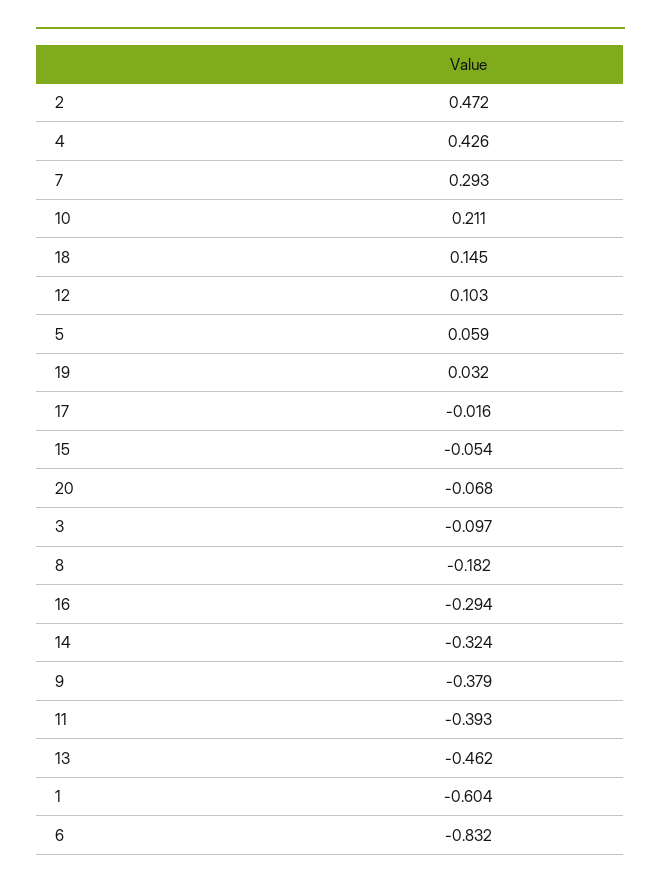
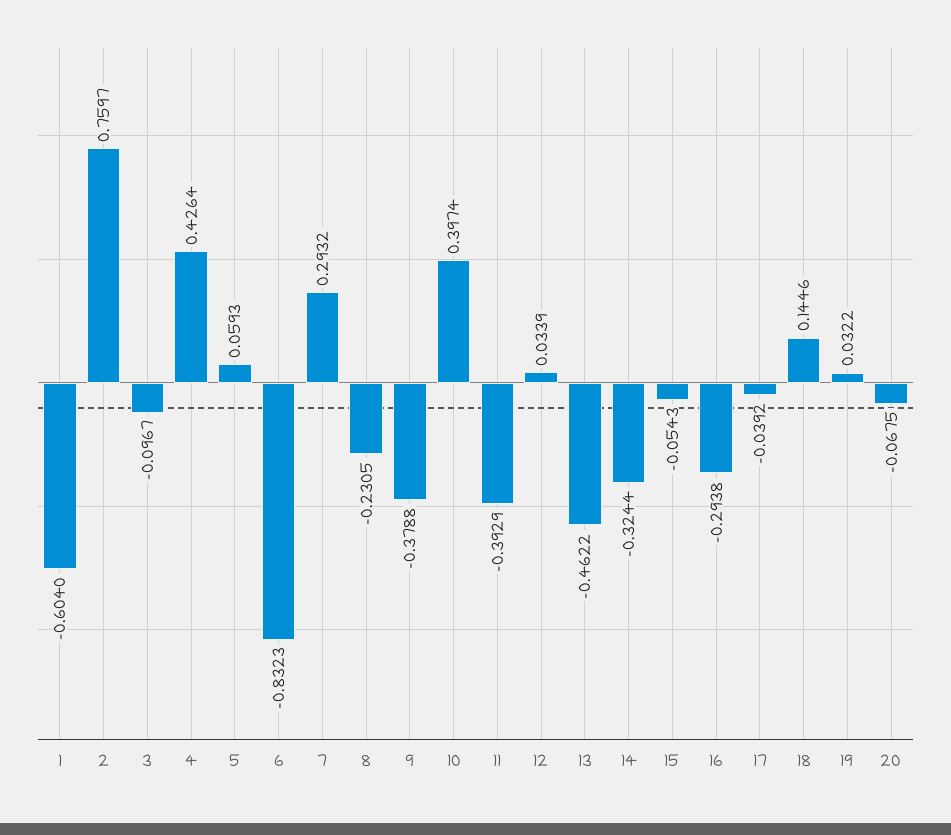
2: 0.472 -> 0.7597
10: 0.211 -> 0.3974
12: 0.103 -> 0.0339
17: -0.016 -> -0.0392
8: -0.182 -> -0.2305

